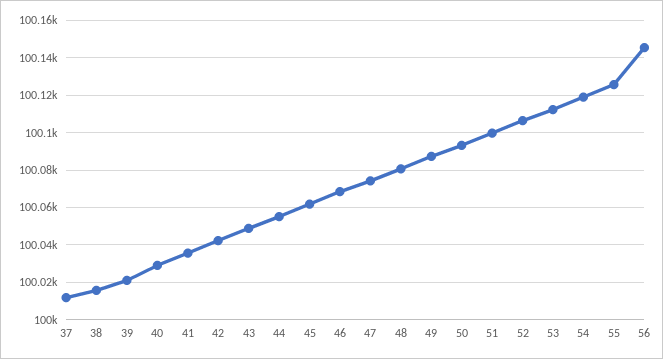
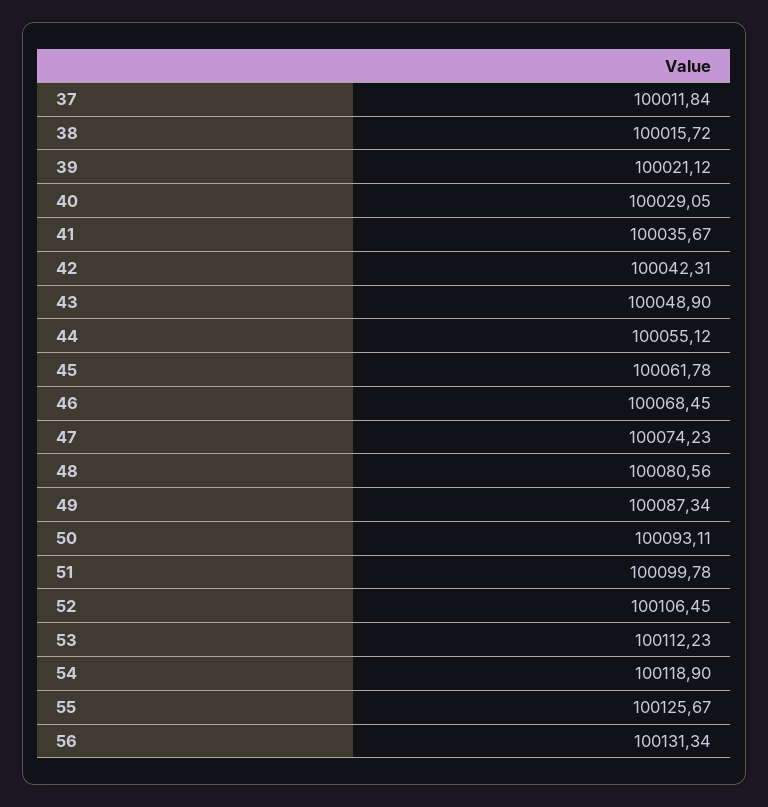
56: 100145 -> 100131.34

